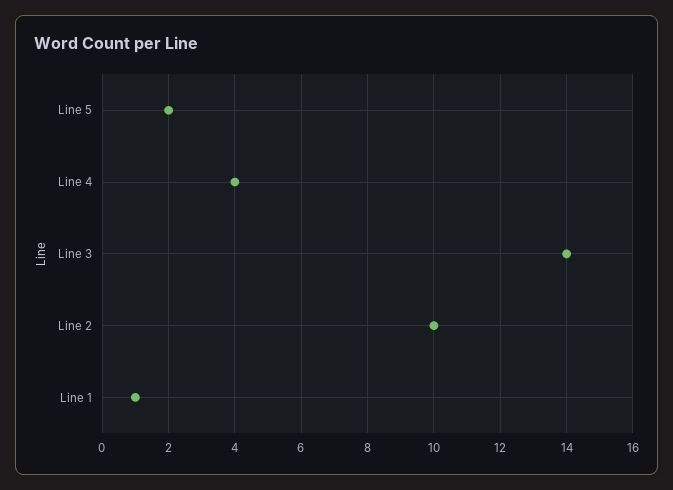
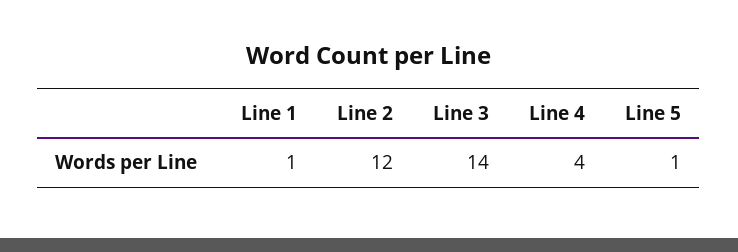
Line 5: 2 -> 1
Line 2: 10 -> 12

